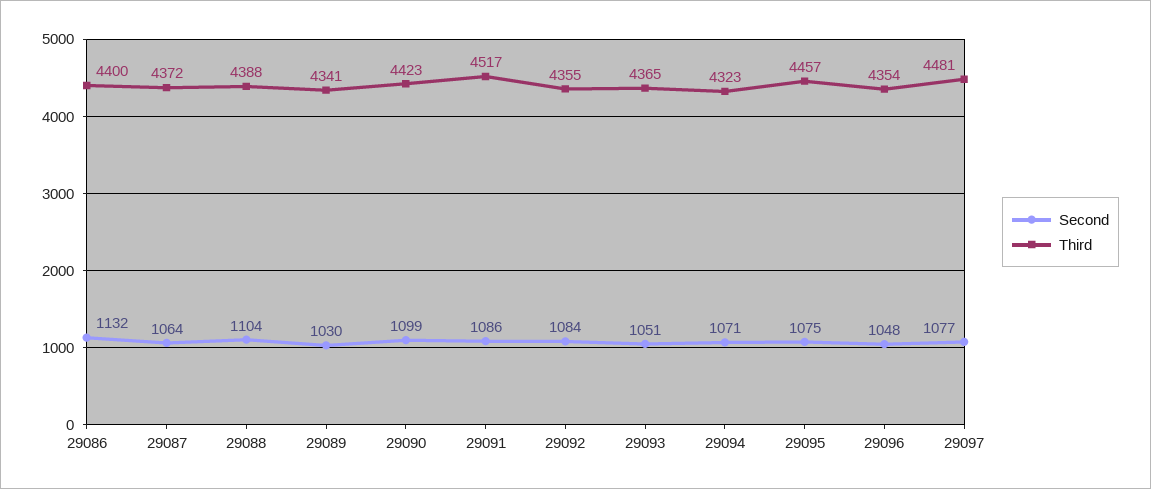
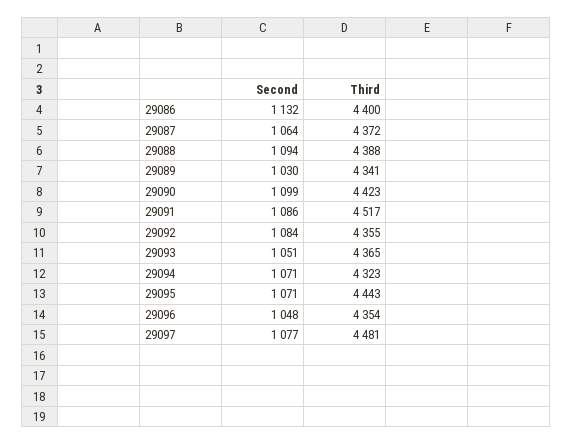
Second, 29088: 1104 -> 1094
Second, 29095: 1075 -> 1071
Third, 29095: 4457 -> 4443

